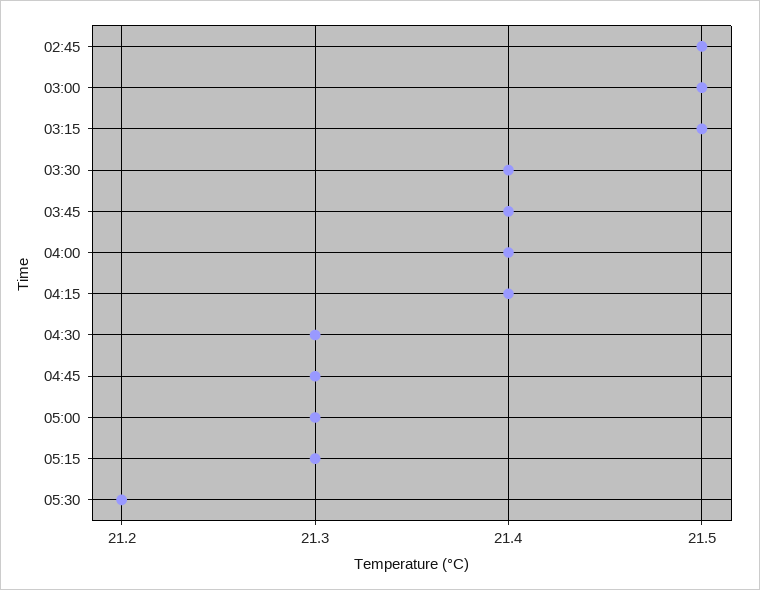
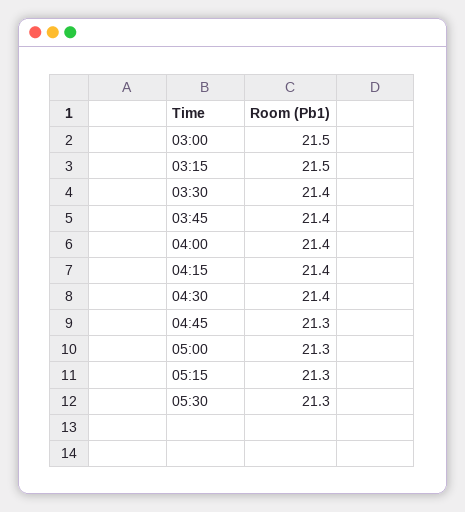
02:45: 21.5 -> none
04:30: 21.3 -> 21.4
05:30: 21.2 -> 21.3

